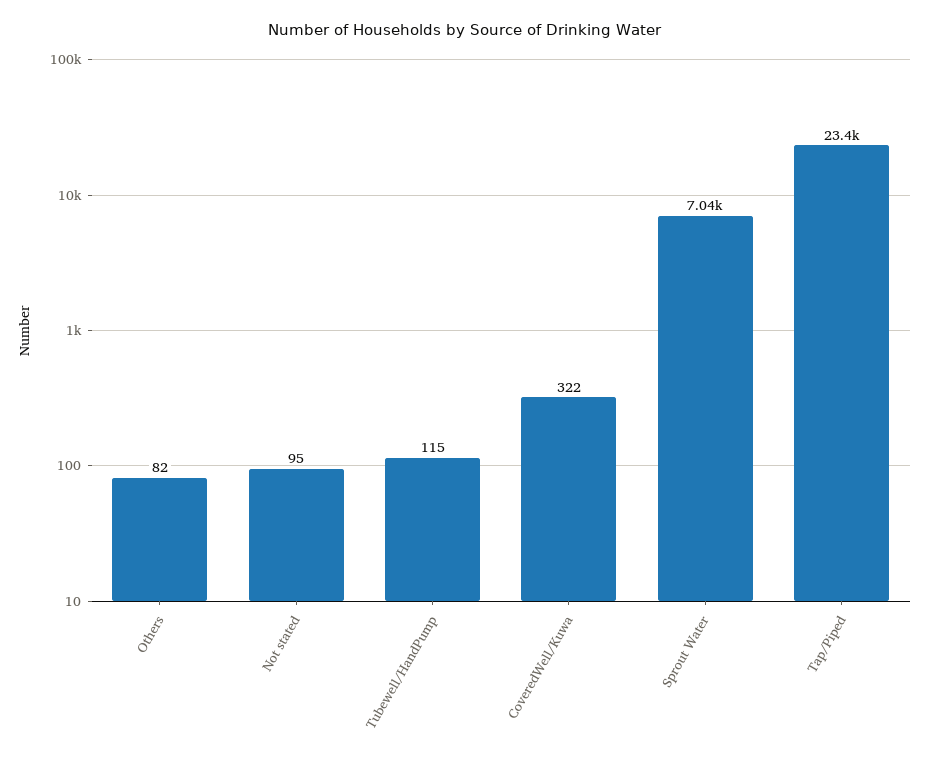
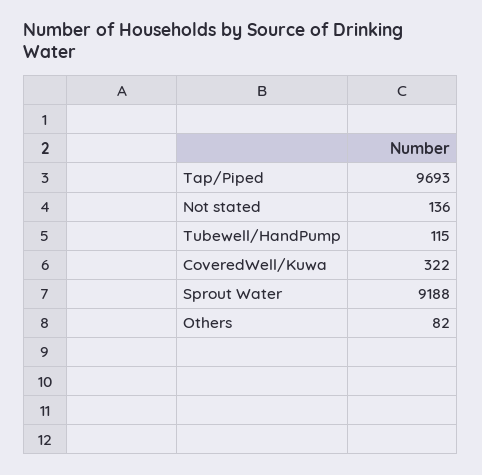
Not stated: 95 -> 136
Sprout Water: 7040 -> 9188
Tap/Piped: 23400 -> 9693

